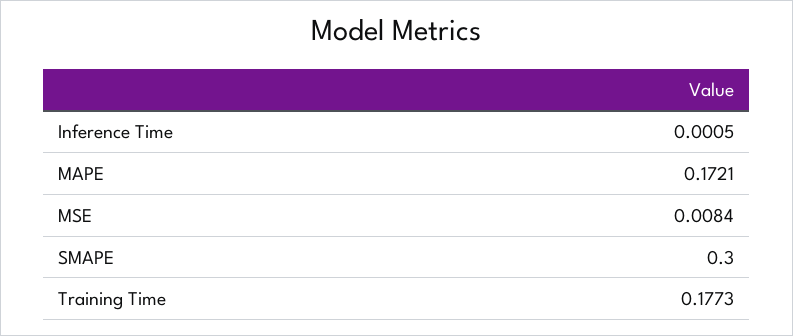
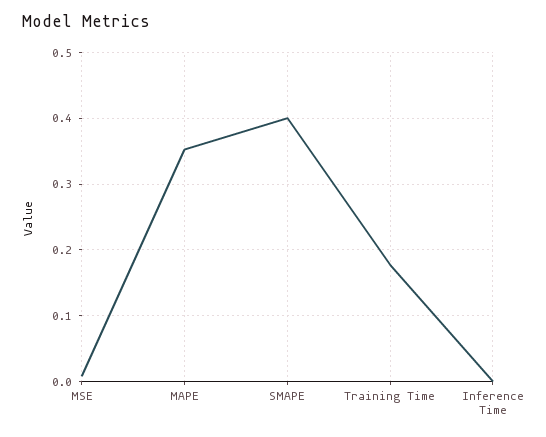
MAPE: 0.1721 -> 0.35
SMAPE: 0.3 -> 0.4

